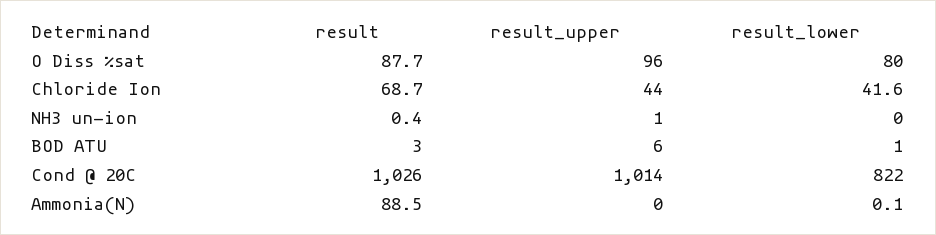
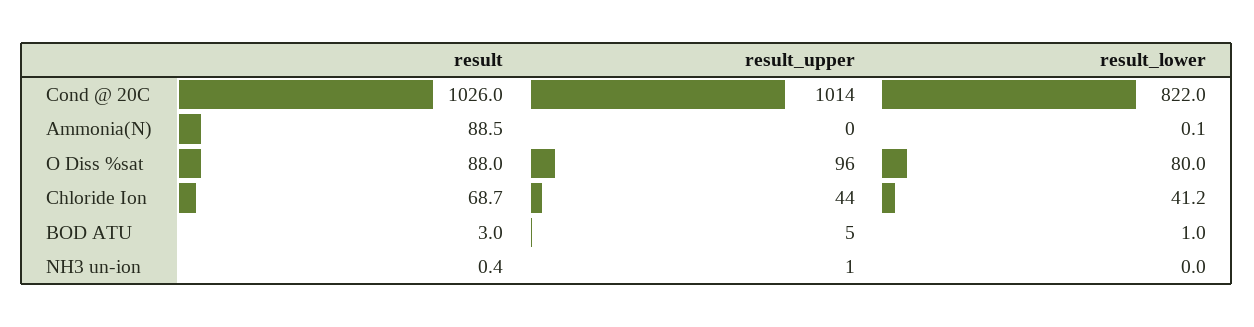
result, O Diss %sat: 87.7 -> 88
result_lower, Chloride Ion: 41.6 -> 41.2
result_upper, BOD ATU: 6 -> 5

